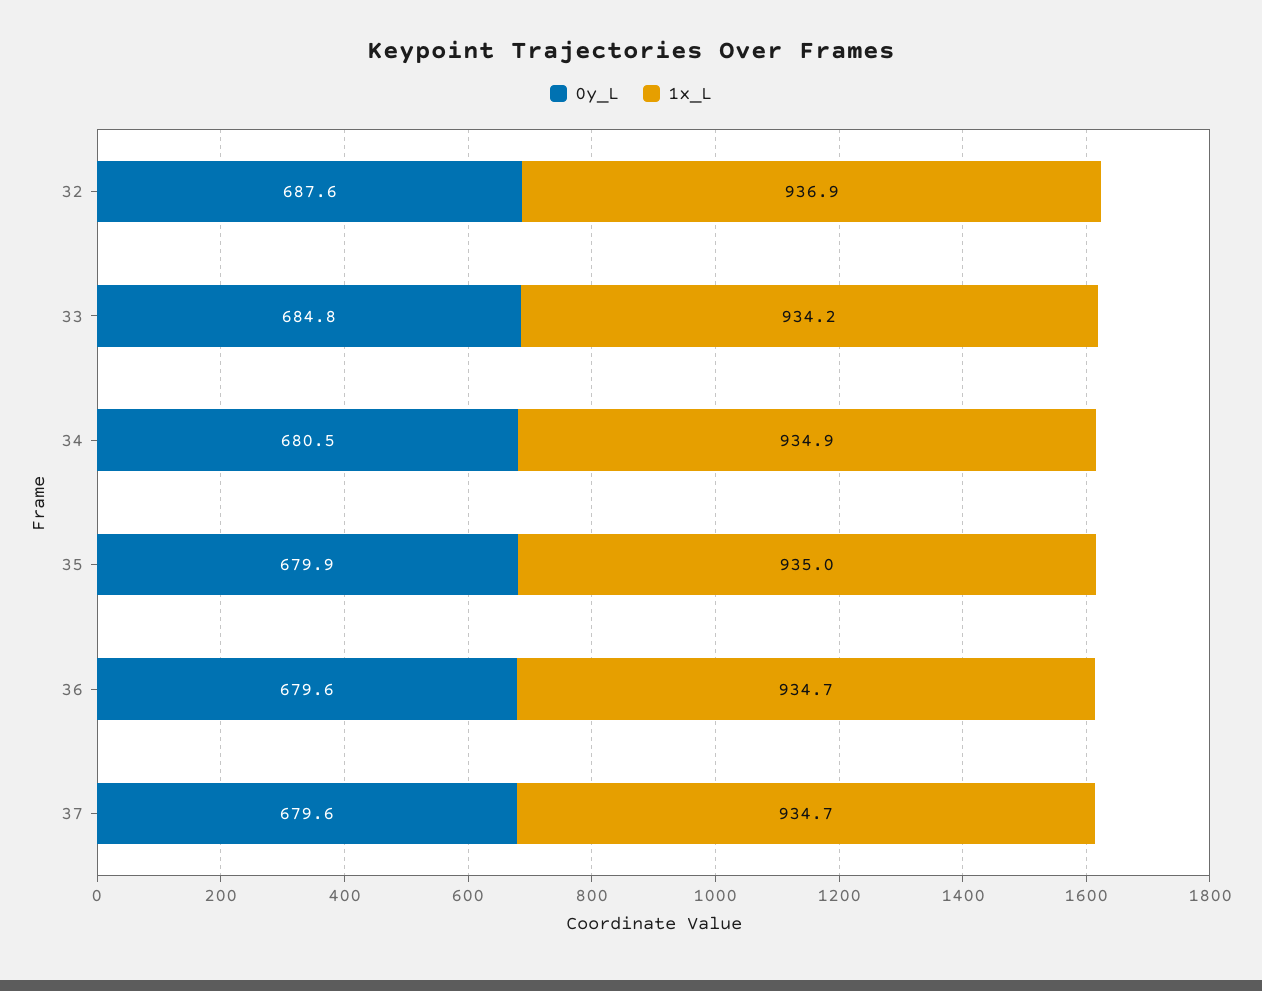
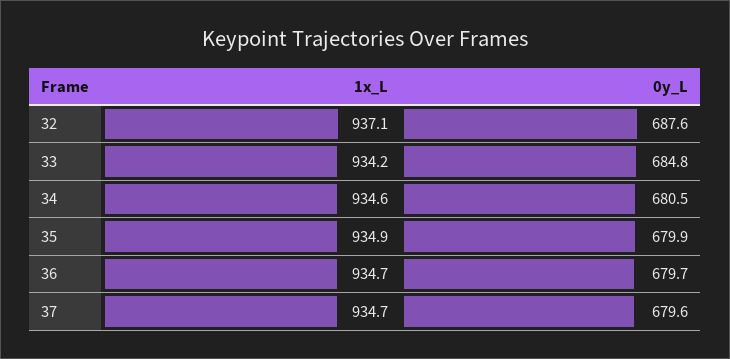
1x_L, 32: 936.9 -> 937.1
1x_L, 34: 934.9 -> 934.6
1x_L, 35: 935 -> 934.9
0y_L, 36: 679.6 -> 679.7

